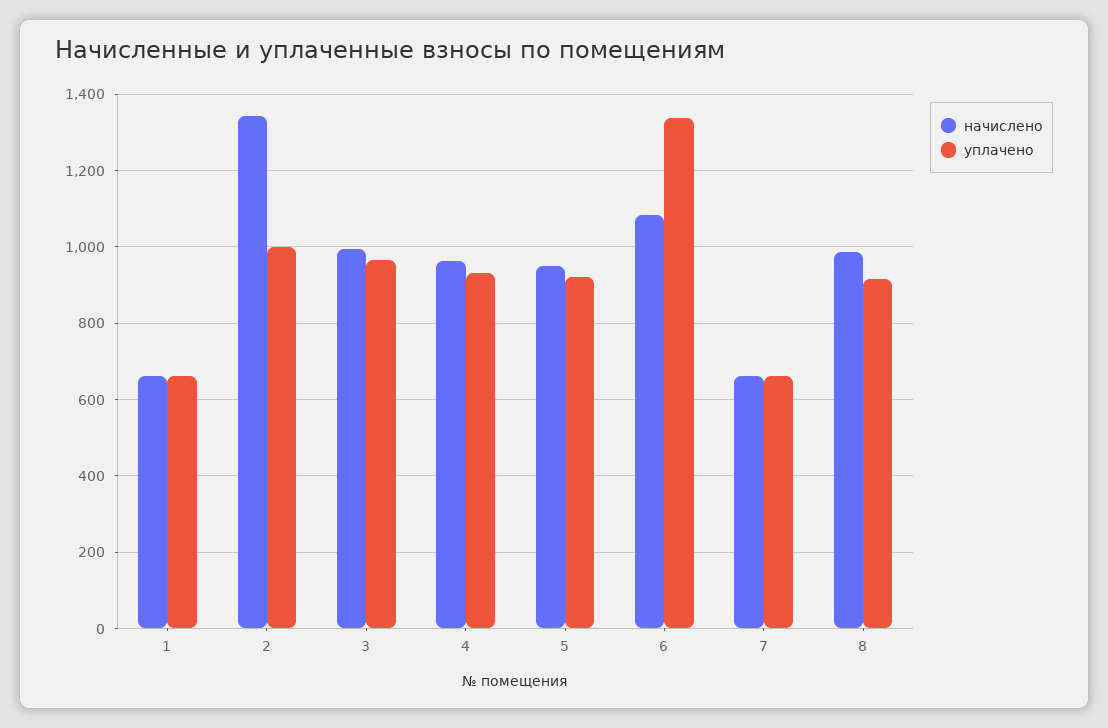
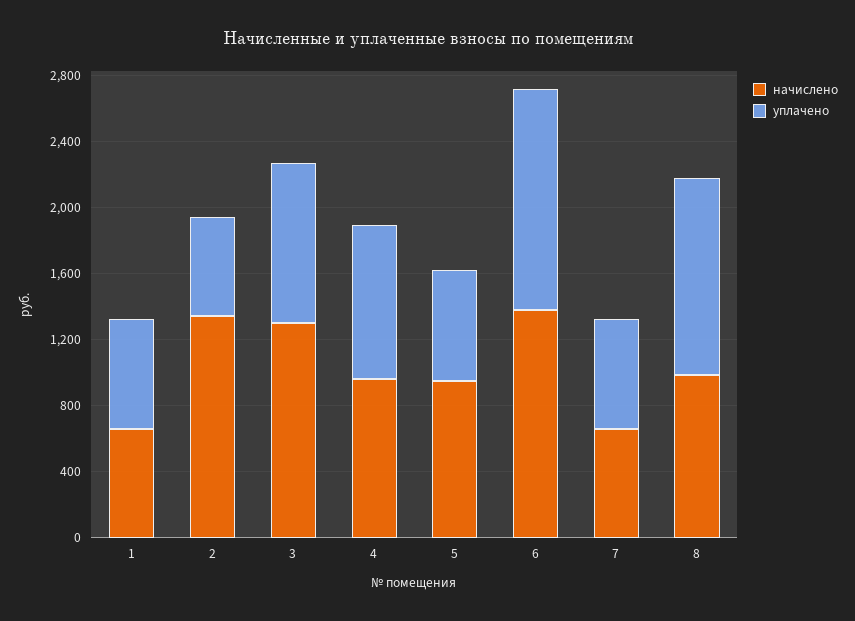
уплачено, 2: 1000 -> 600
начислено, 3: 1000 -> 1300
уплачено, 5: 920 -> 700
начислено, 6: 1080 -> 1400
уплачено, 8: 920 -> 1200

